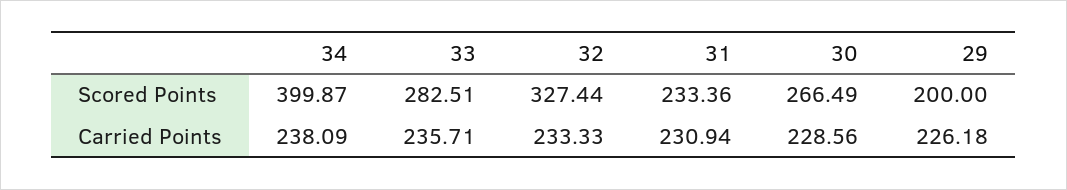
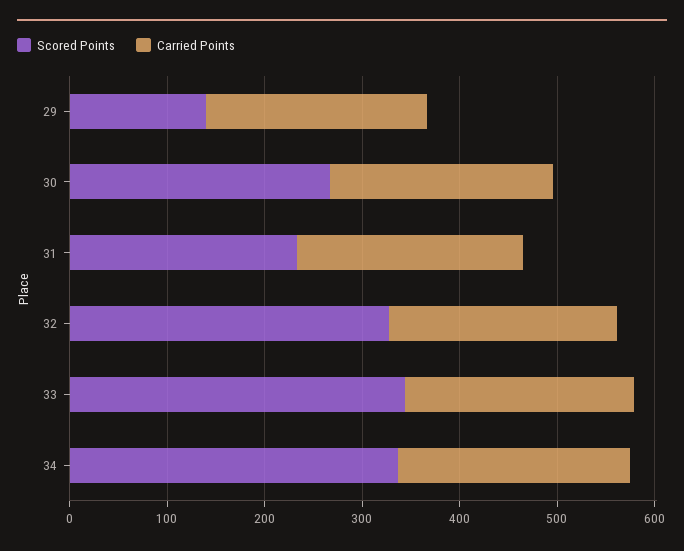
Scored Points, 34: 399.87 -> 340
Scored Points, 33: 282.51 -> 340
Scored Points, 29: 200 -> 140

